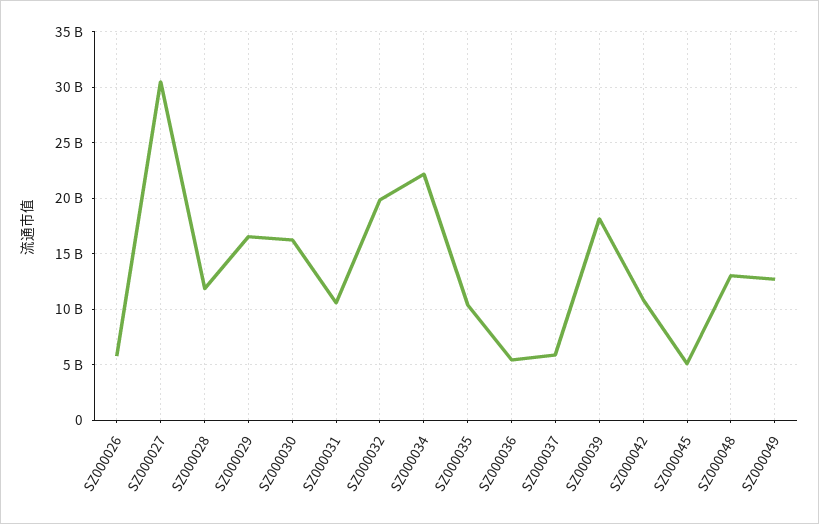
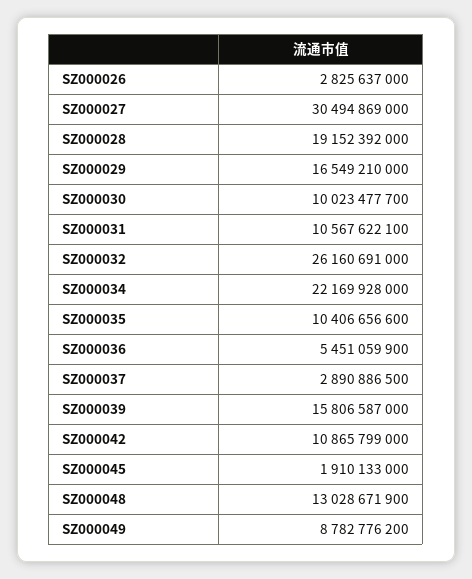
SZ000026: 6000000000 -> 2825637000
SZ000028: 12000000000 -> 19152392000
SZ000030: 16000000000 -> 10023477700
SZ000032: 20000000000 -> 26160691000
SZ000037: 6000000000 -> 2890886500
SZ000039: 18000000000 -> 15806587000
SZ000045: 5000000000 -> 1910133000
SZ000049: 13000000000 -> 8782776200

